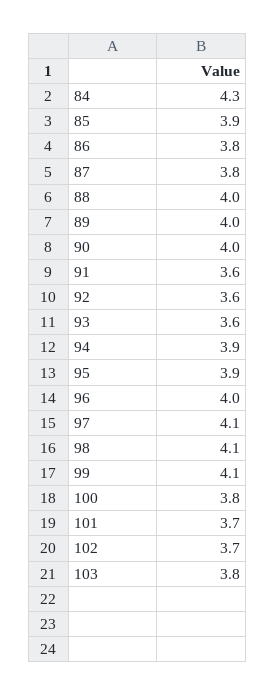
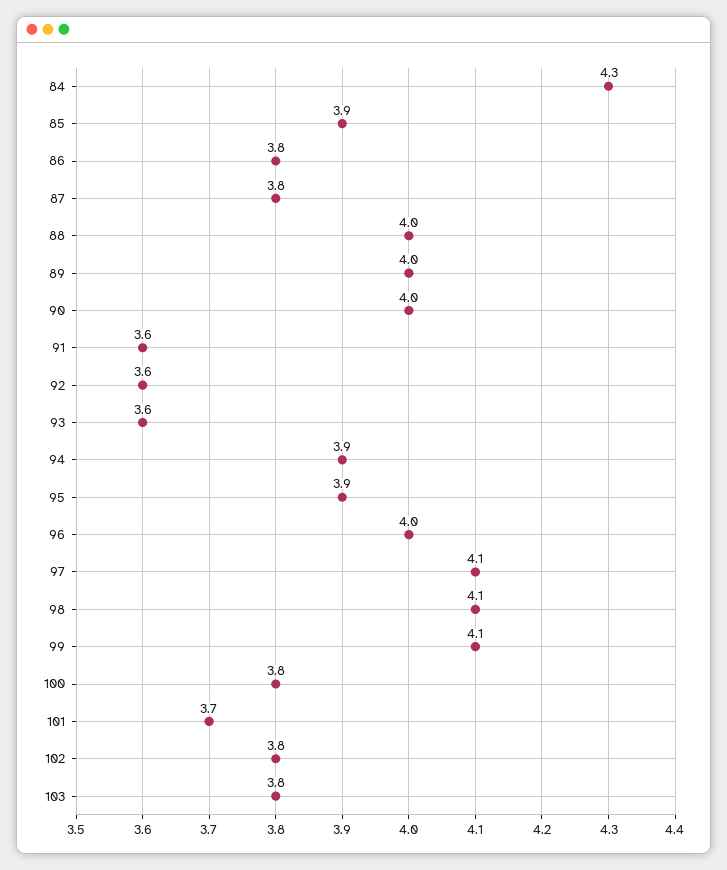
102: 3.7 -> 3.8

